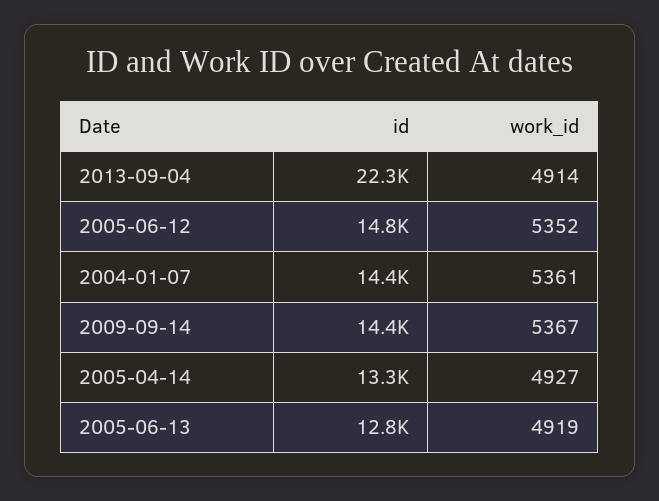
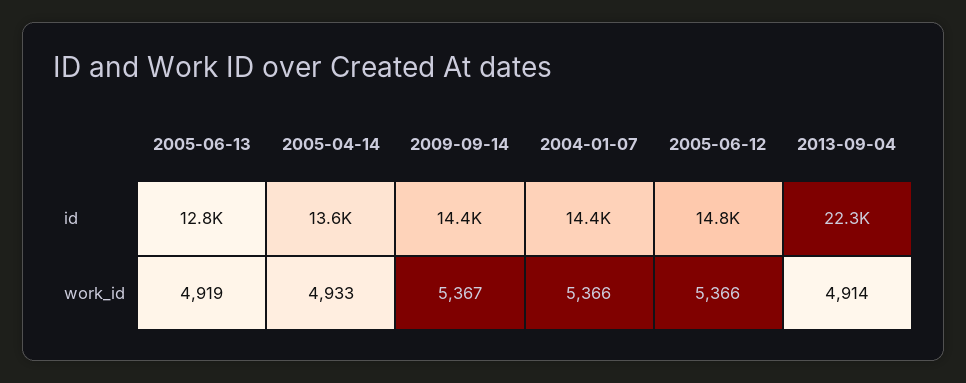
work_id, 2005-06-12: 5352 -> 5366
work_id, 2004-01-07: 5361 -> 5366
id, 2005-04-14: 13300 -> 13600
work_id, 2005-04-14: 4927 -> 4933

